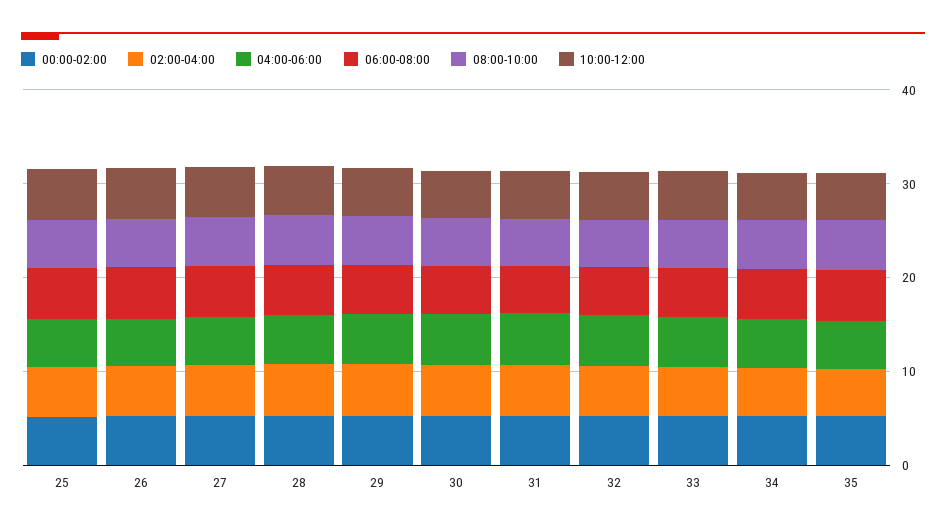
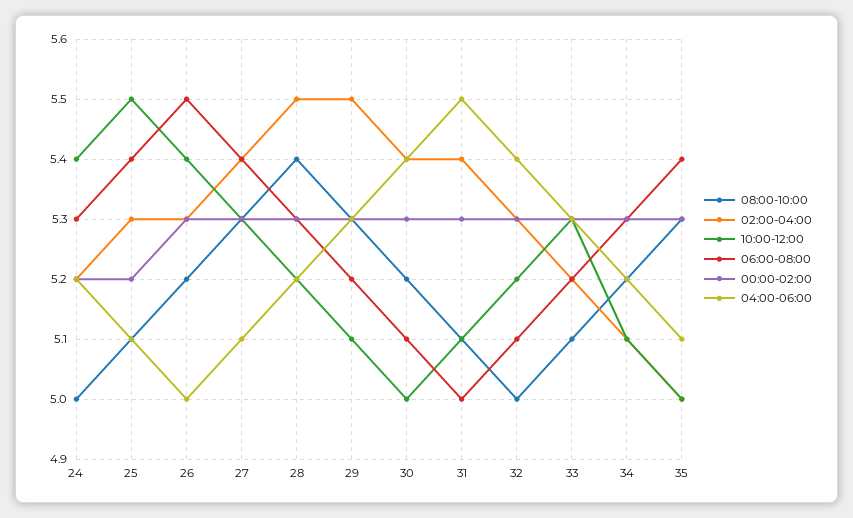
08:00-10:00, 24: none -> 5
02:00-04:00, 24: none -> 5.2
10:00-12:00, 24: none -> 5.4
06:00-08:00, 24: none -> 5.3
00:00-02:00, 24: none -> 5.2
04:00-06:00, 24: none -> 5.2

